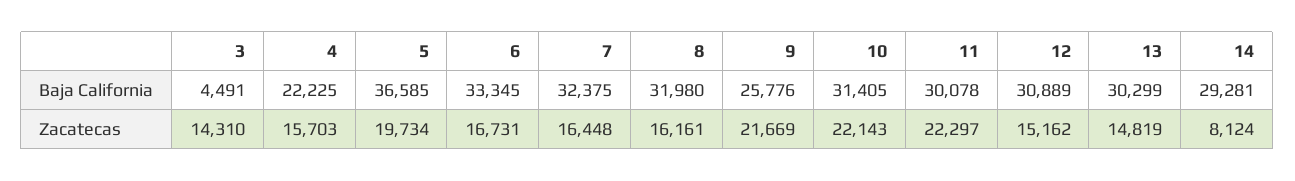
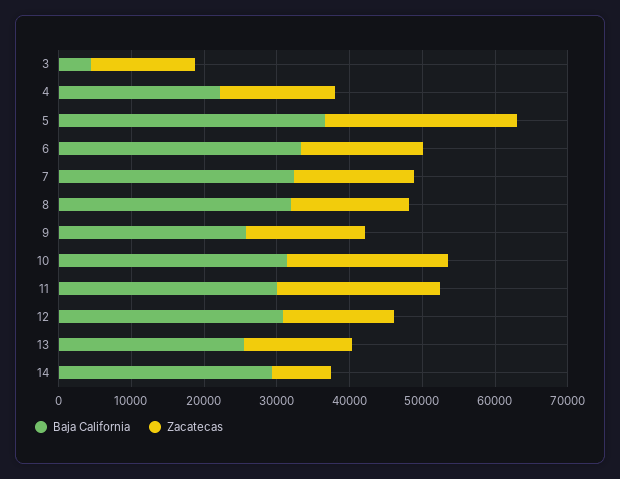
Baja California, 13: 30299 -> 26000
Zacatecas, 5: 19734 -> 26000
Zacatecas, 9: 21669 -> 16000

